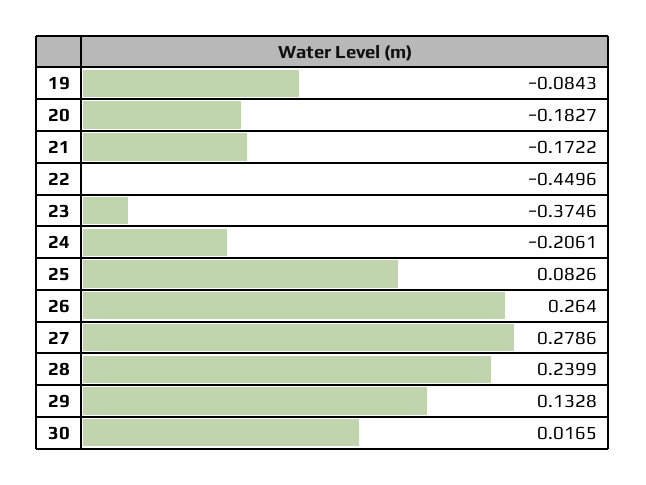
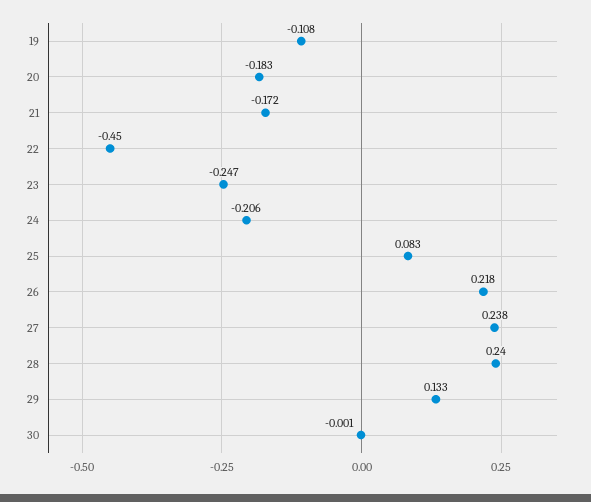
19: -0.0843 -> -0.108
23: -0.3746 -> -0.247
26: 0.264 -> 0.218
27: 0.2786 -> 0.238
30: 0.0165 -> -0.001

